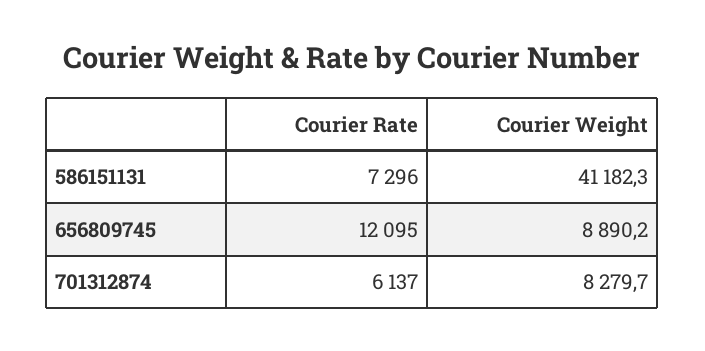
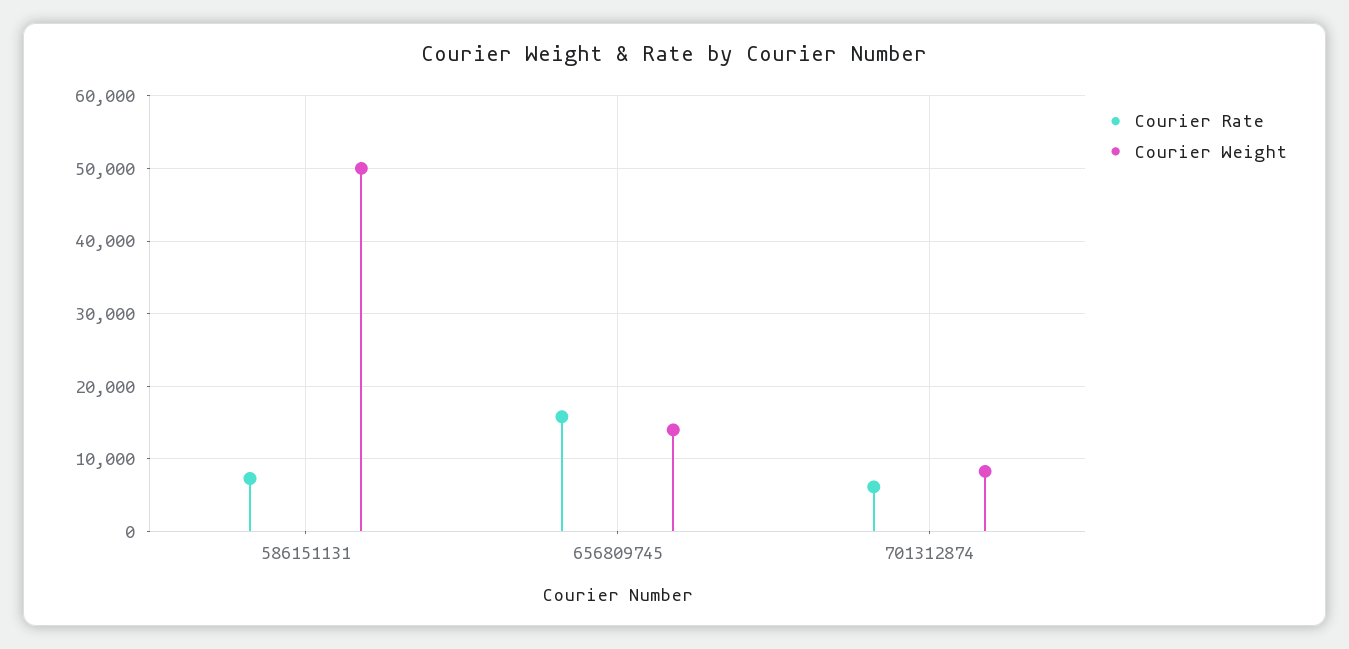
Courier Weight, 586151131: 41182.3 -> 50000
Courier Rate, 656809745: 12095 -> 16000
Courier Weight, 656809745: 8890.2 -> 14000

